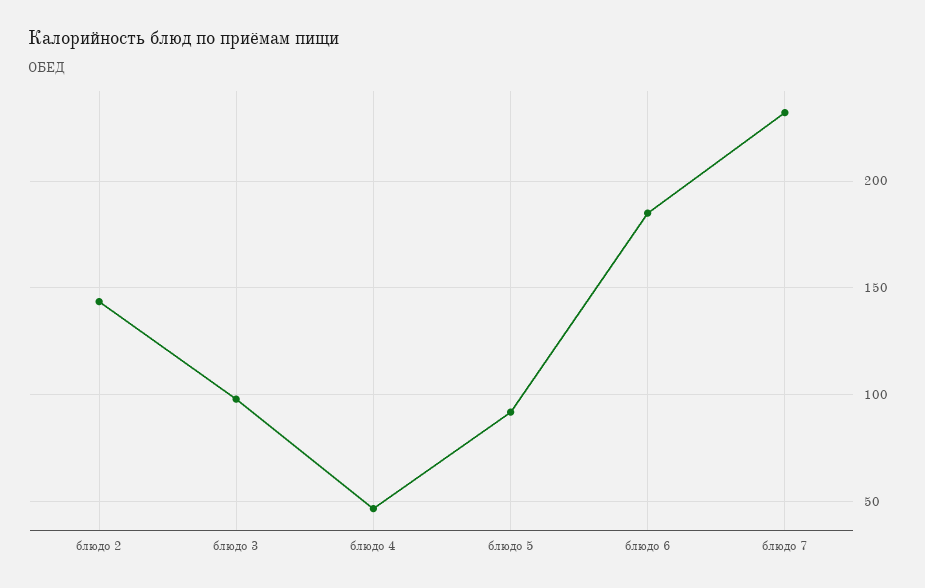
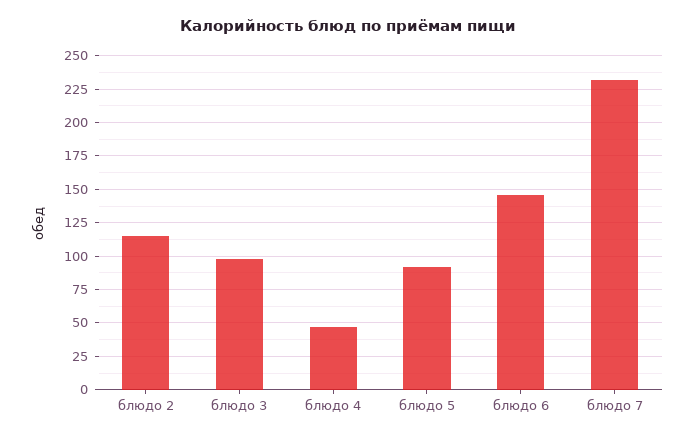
блюдо 2: 145 -> 115
блюдо 6: 185 -> 145

